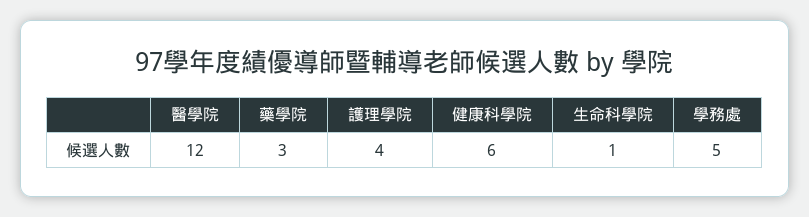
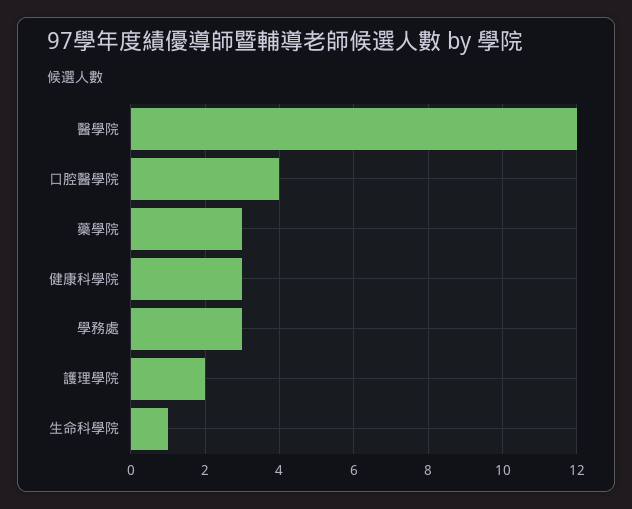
護理學院: 4 -> 2
健康科學院: 6 -> 3
學務處: 5 -> 3
口腔醫學院: none -> 4

